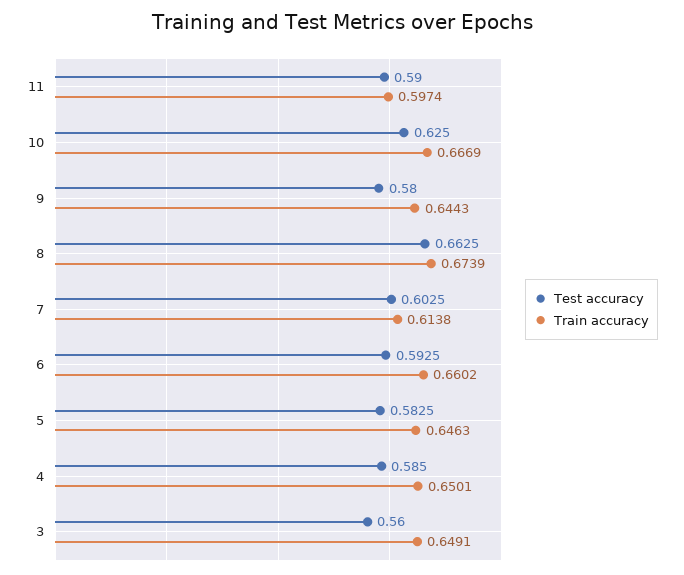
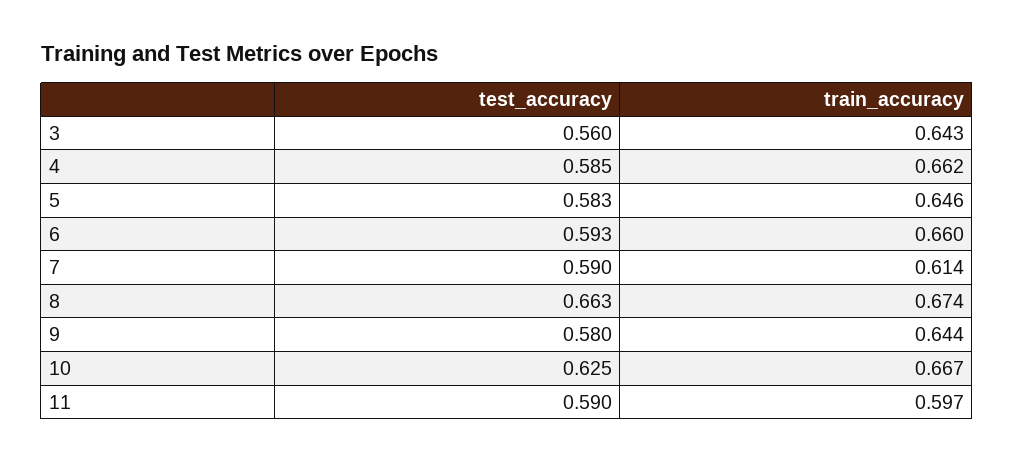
Test accuracy, 7: 0.6025 -> 0.59
Train accuracy, 4: 0.6501 -> 0.662
Train accuracy, 3: 0.6491 -> 0.643

